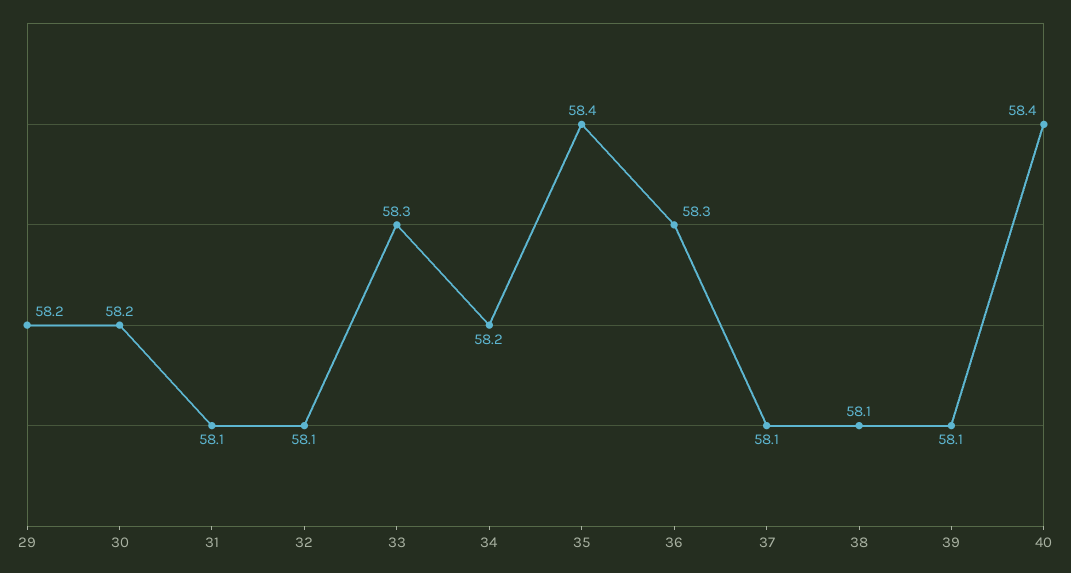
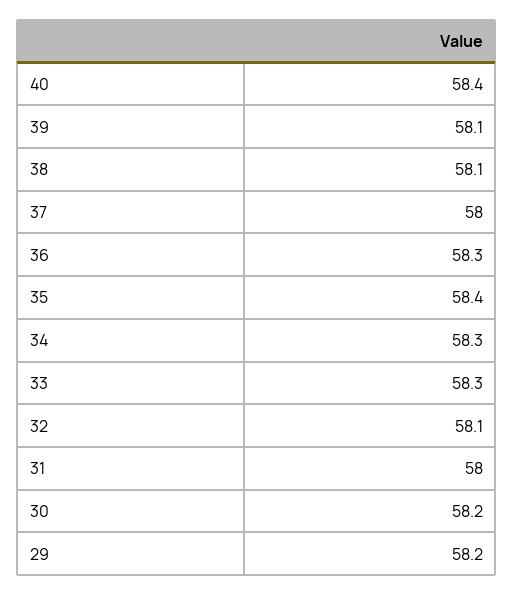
31: 58.1 -> 58
34: 58.2 -> 58.3
37: 58.1 -> 58

